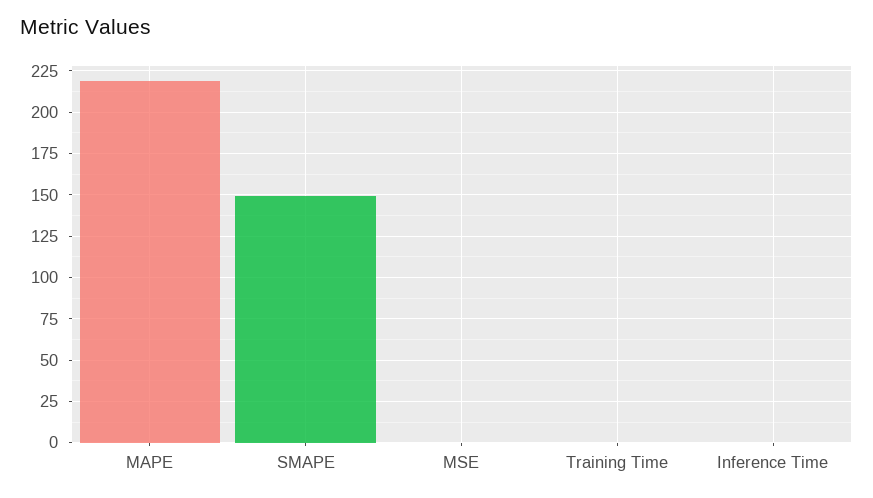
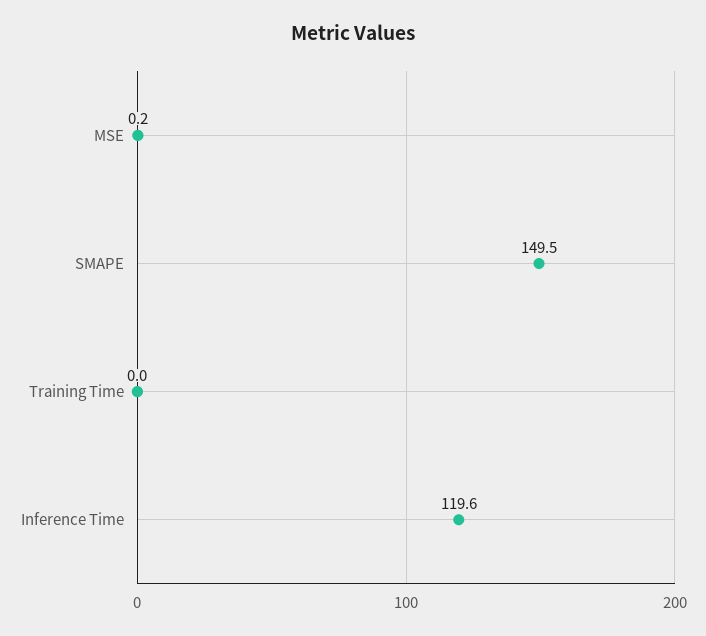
MAPE: 220 -> none
Inference Time: 0 -> 119.6

